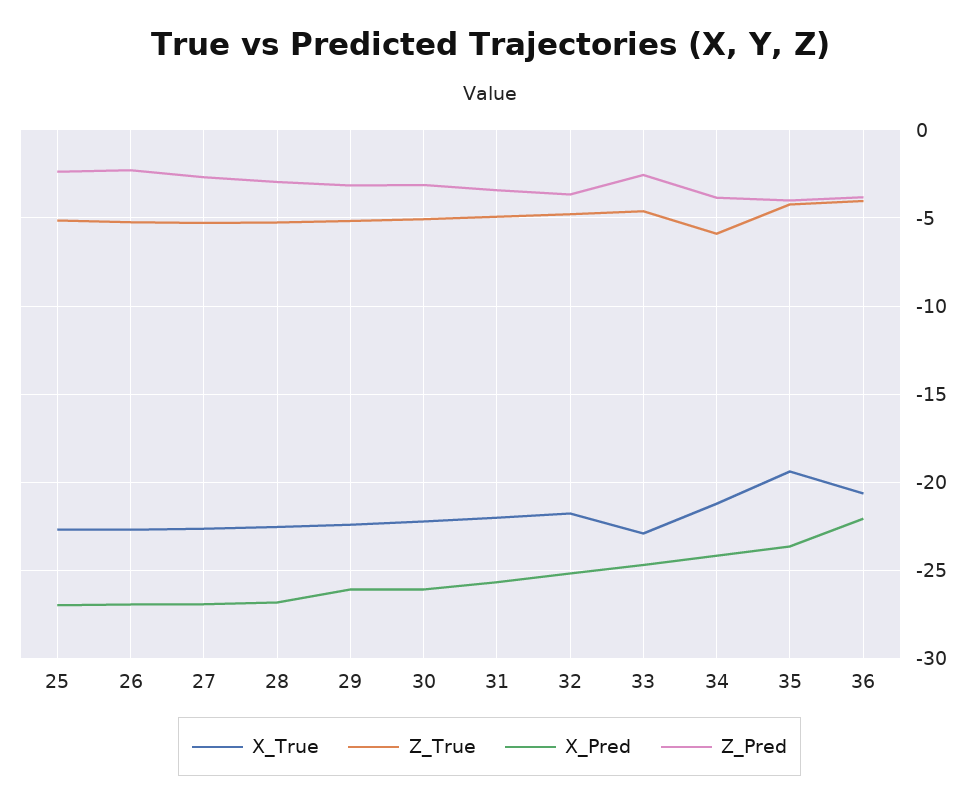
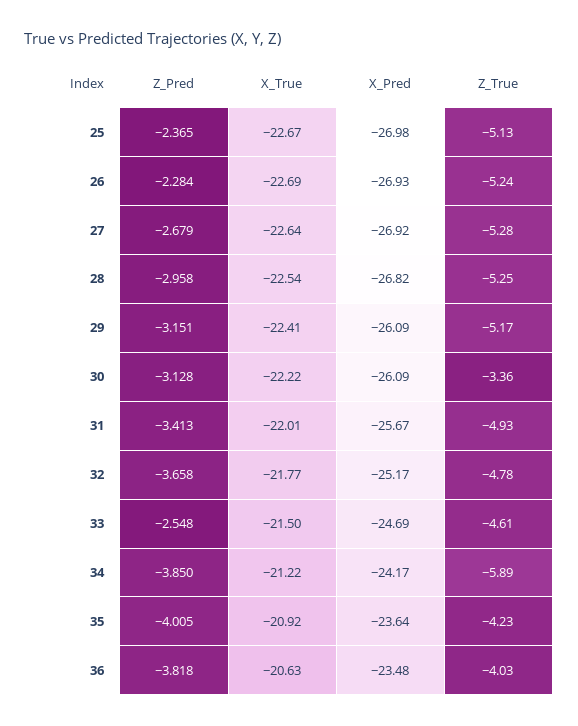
Z_True, 30: -5 -> -3.36
X_True, 33: -23 -> -21.5
X_True, 35: -19.5 -> -20.92
X_Pred, 36: -22 -> -23.48

